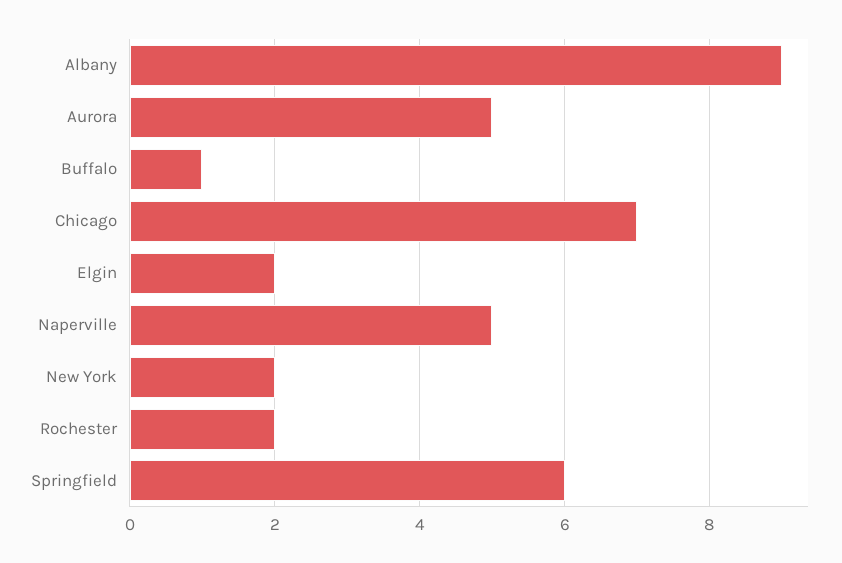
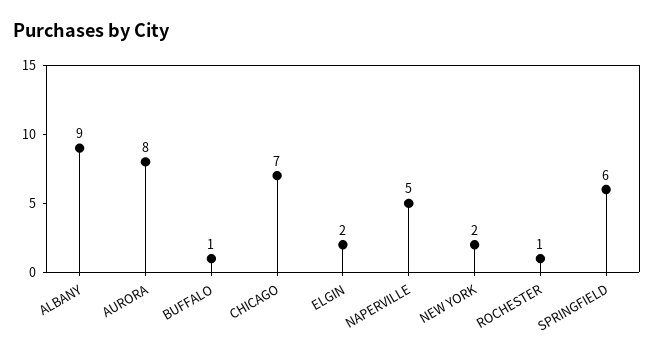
Aurora: 5 -> 8
Rochester: 2 -> 1

